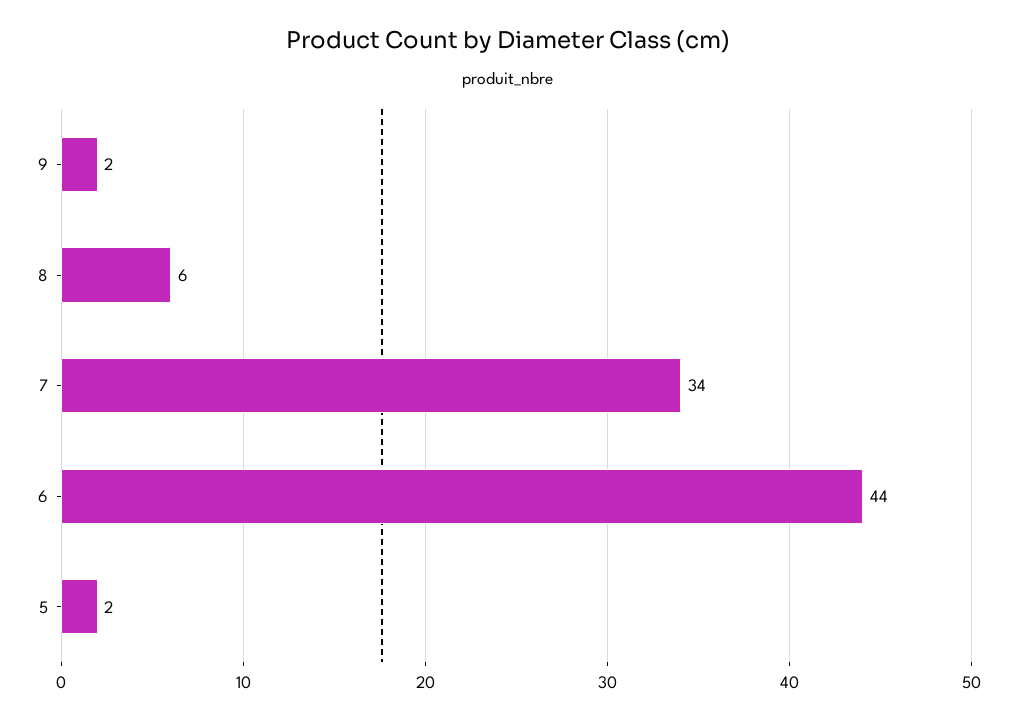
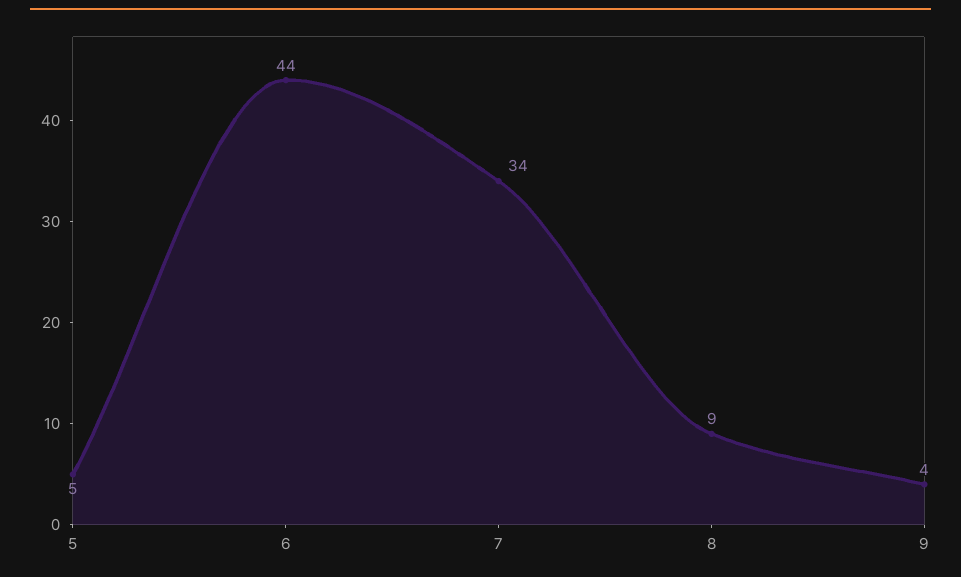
9: 2 -> 4
8: 6 -> 9
5: 2 -> 5

